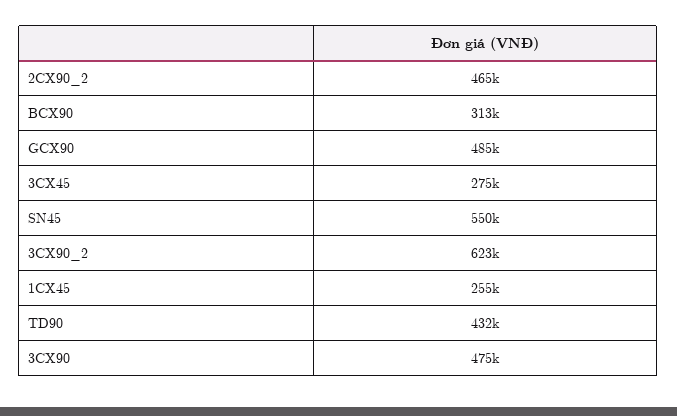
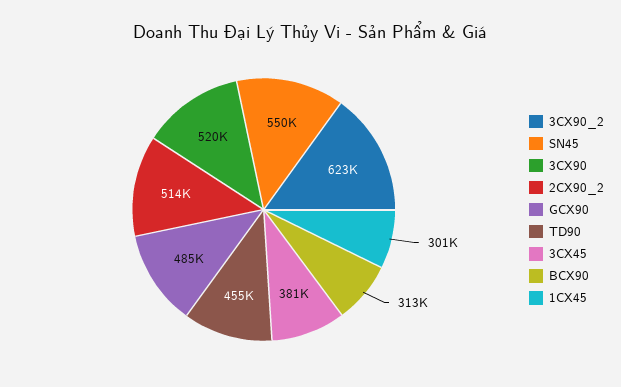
2CX90_2: 465000 -> 514000
3CX45: 275000 -> 381000
1CX45: 255000 -> 301000
TD90: 432000 -> 455000
3CX90: 475000 -> 520000

